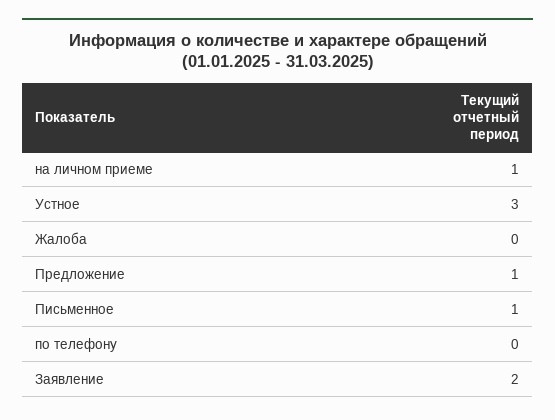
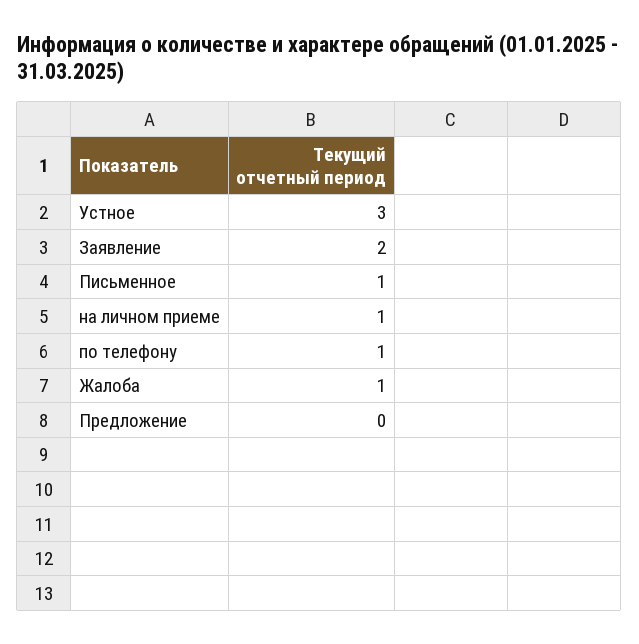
Жалоба: 0 -> 1
Предложение: 1 -> 0
по телефону: 0 -> 1

